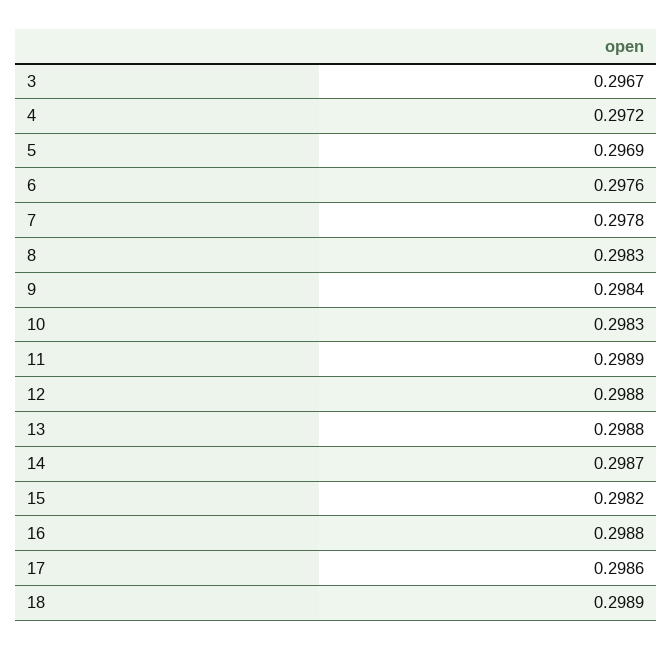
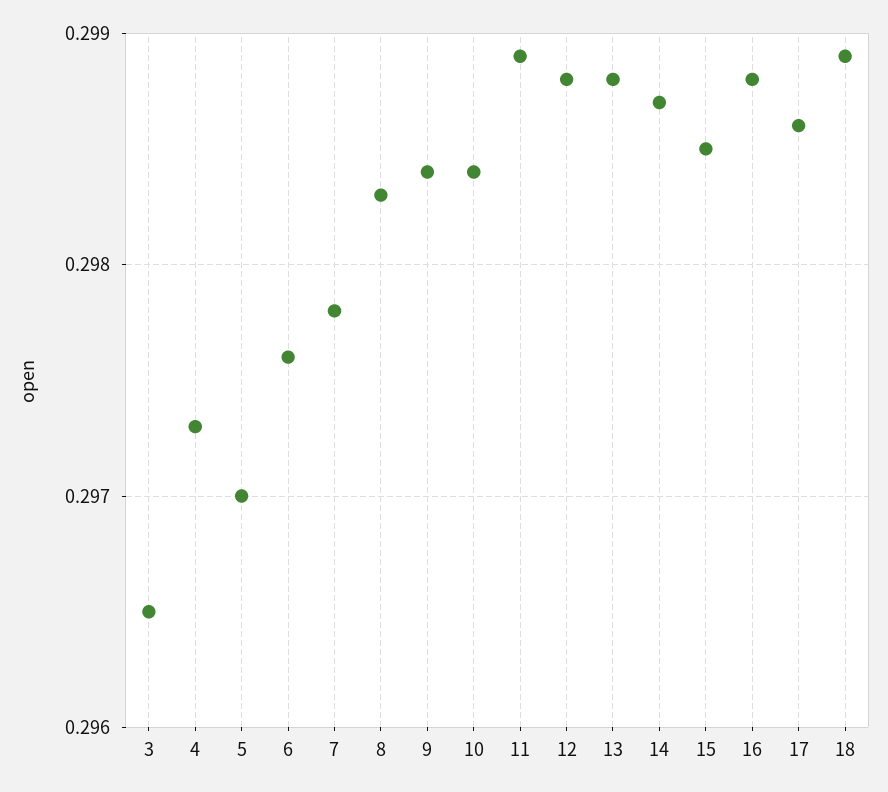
3: 0.2967 -> 0.2965
4: 0.2972 -> 0.2973
5: 0.2969 -> 0.297
10: 0.2983 -> 0.2984
15: 0.2982 -> 0.2985

